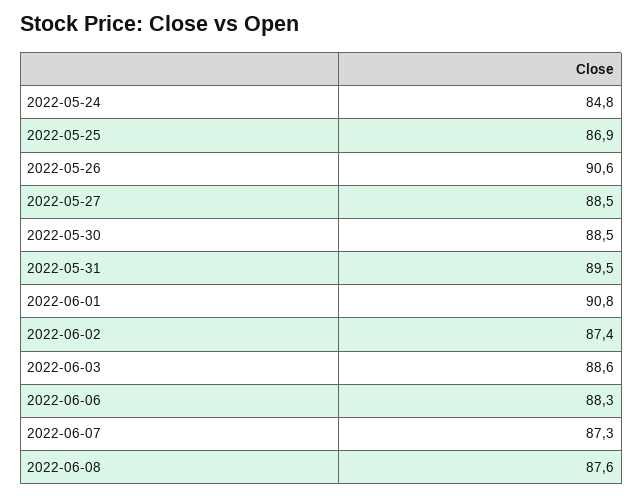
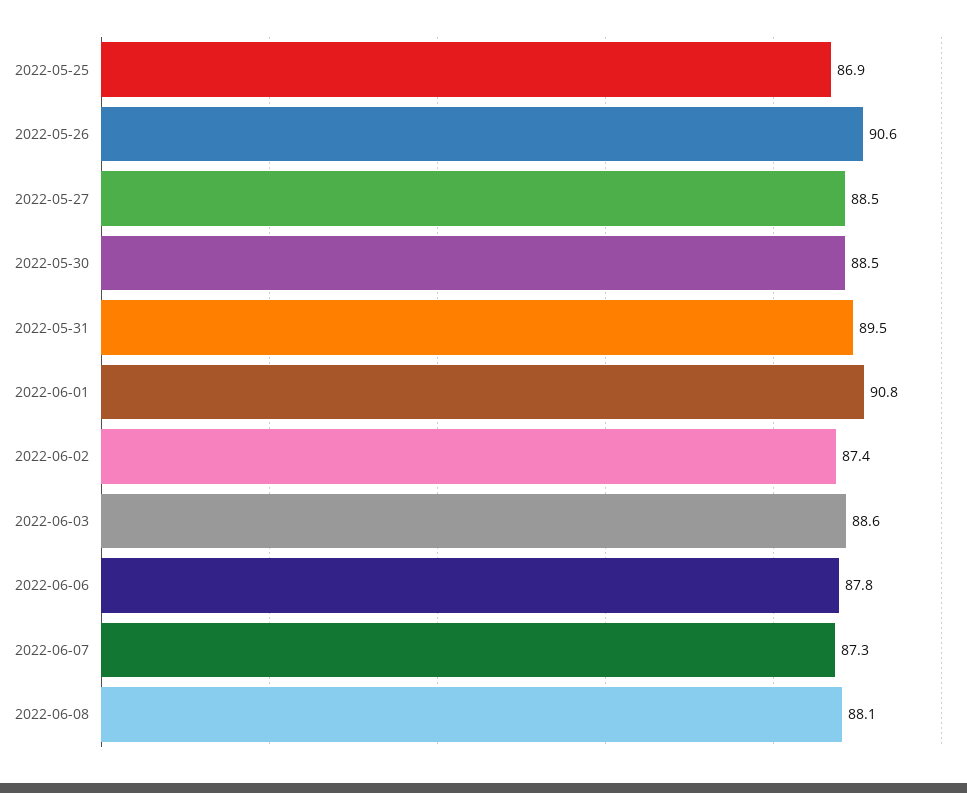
2022-05-24: 84.8 -> none
2022-06-06: 88.3 -> 87.8
2022-06-08: 87.6 -> 88.1

